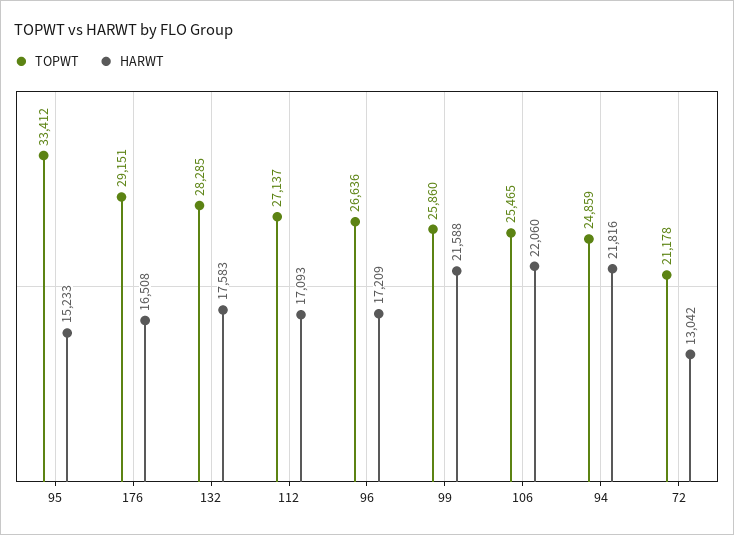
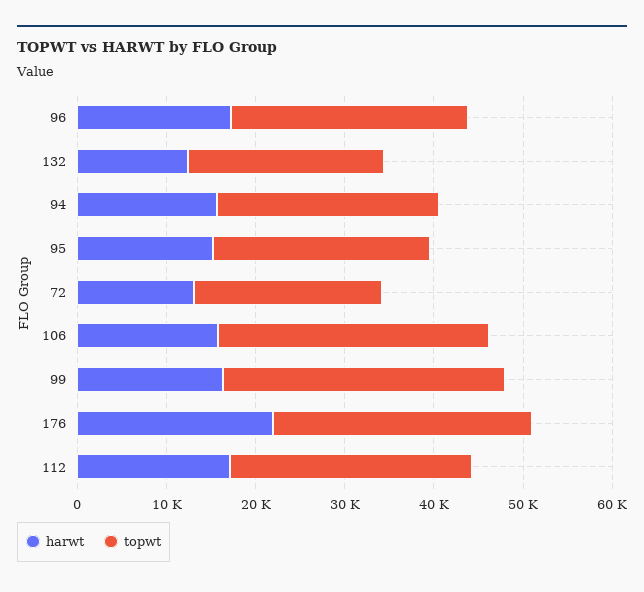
TOPWT, 95: 33412 -> 24000
HARWT, 176: 16508 -> 22000
TOPWT, 132: 28285 -> 22000
HARWT, 132: 17583 -> 12000
TOPWT, 99: 25860 -> 32000
HARWT, 99: 21588 -> 16000
TOPWT, 106: 25465 -> 30000
HARWT, 106: 22060 -> 16000
HARWT, 94: 21816 -> 16000

